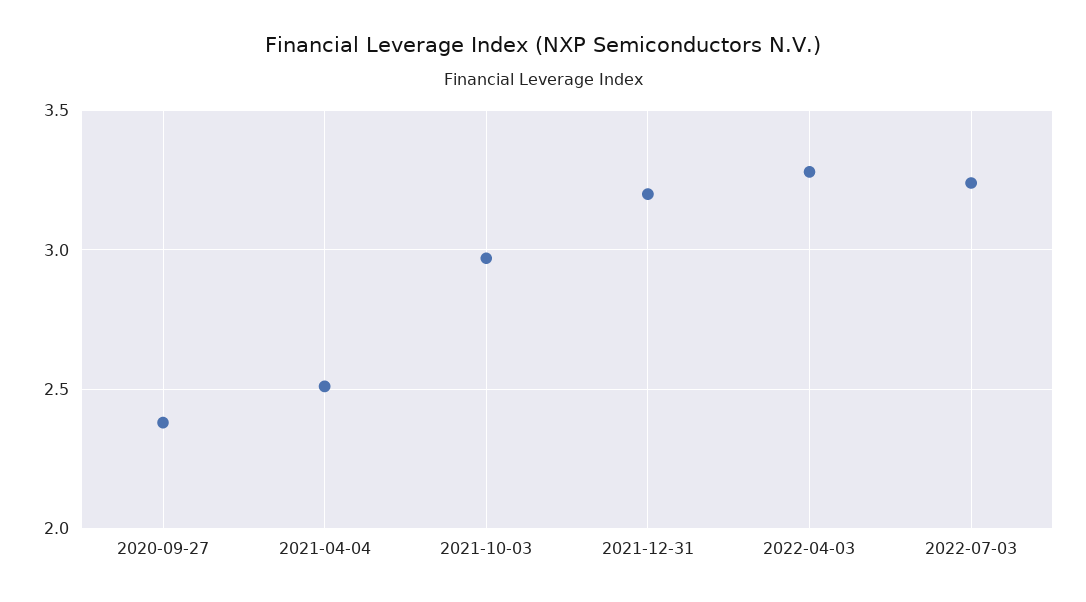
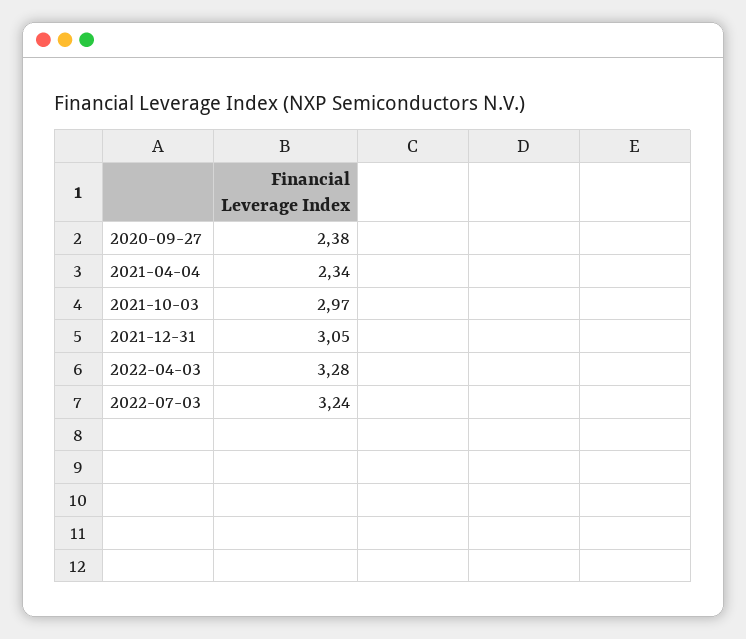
2021-04-04: 2.5 -> 2.34
2021-12-31: 3.2 -> 3.05

